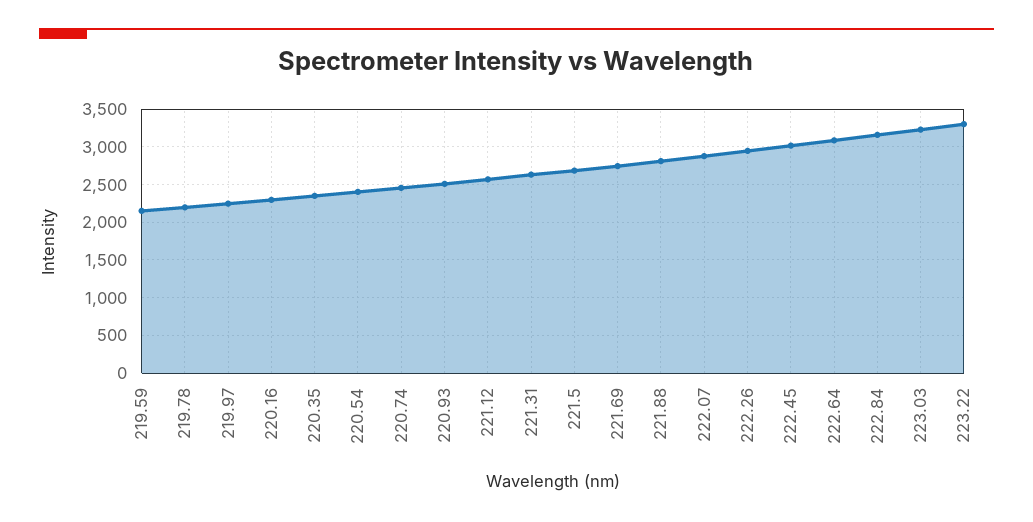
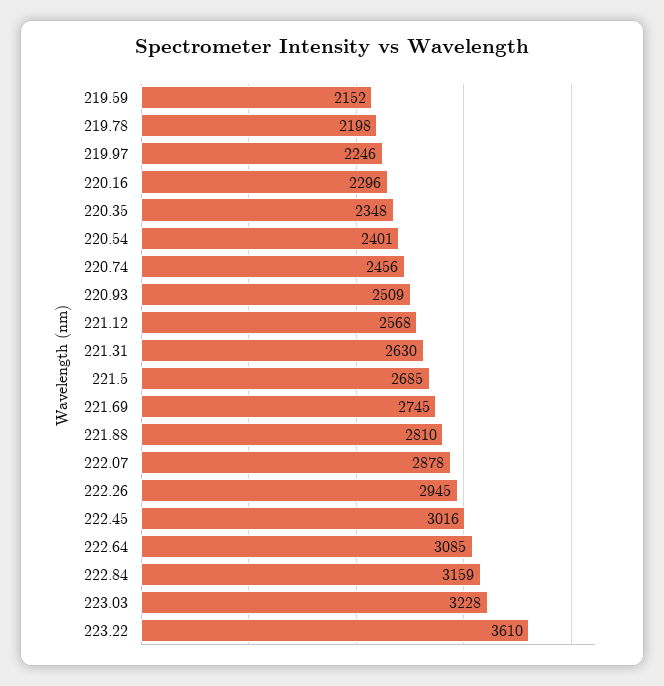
223.22: 3300 -> 3610

